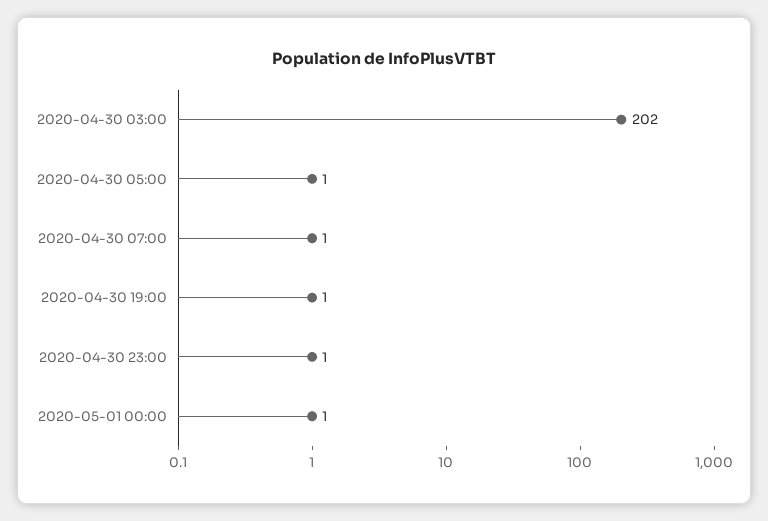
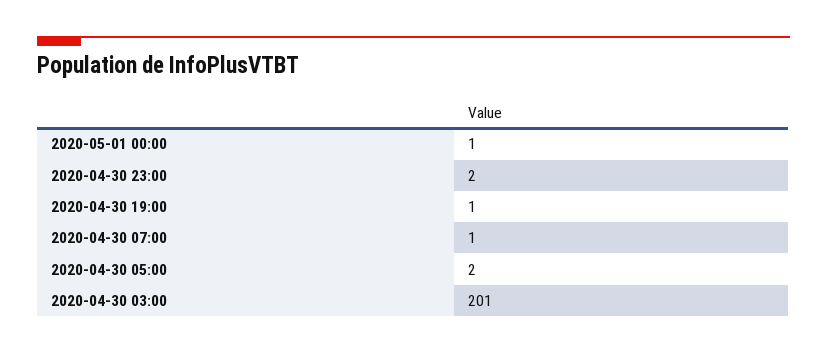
2020-04-30 03:00: 202 -> 201
2020-04-30 05:00: 1 -> 2
2020-04-30 23:00: 1 -> 2

